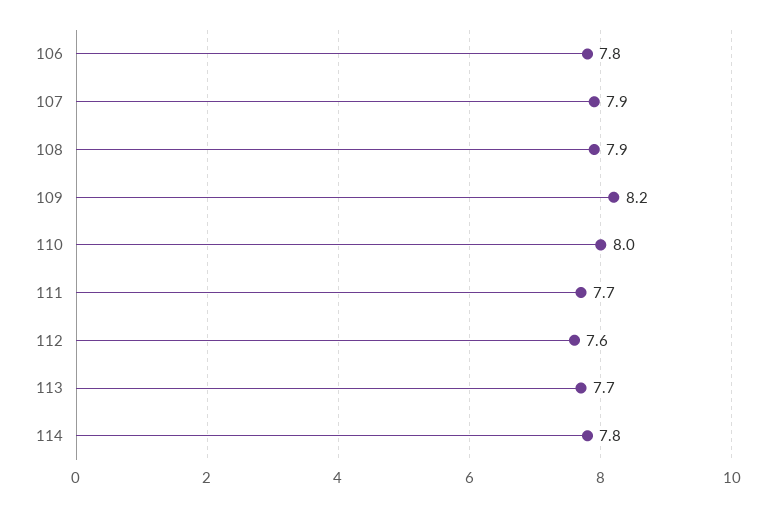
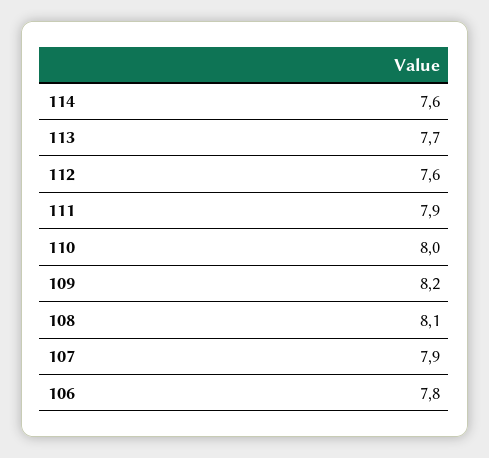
108: 7.9 -> 8.1
111: 7.7 -> 7.9
114: 7.8 -> 7.6

